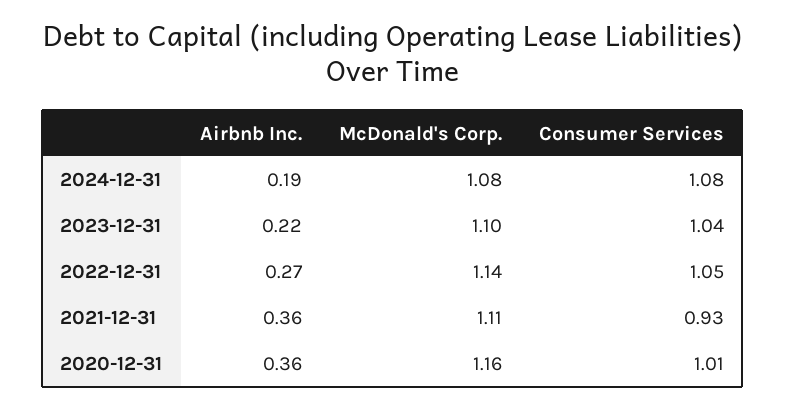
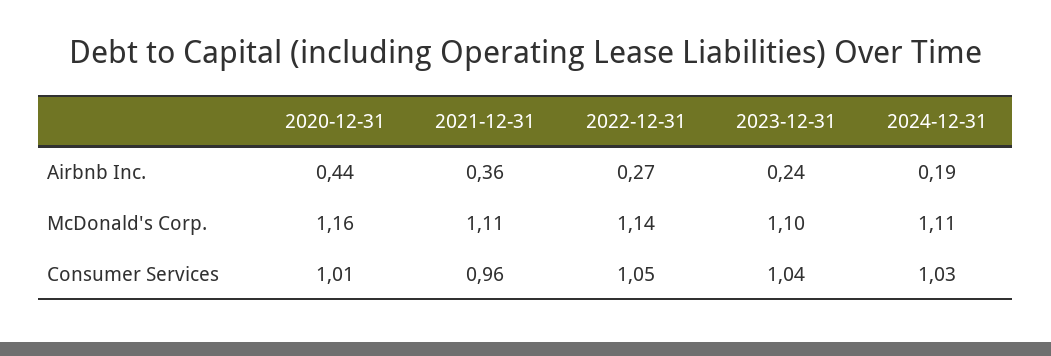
McDonald's Corp., 2024-12-31: 1.08 -> 1.11
Consumer Services, 2024-12-31: 1.08 -> 1.03
Airbnb Inc., 2023-12-31: 0.22 -> 0.24
Consumer Services, 2021-12-31: 0.93 -> 0.96
Airbnb Inc., 2020-12-31: 0.36 -> 0.44

